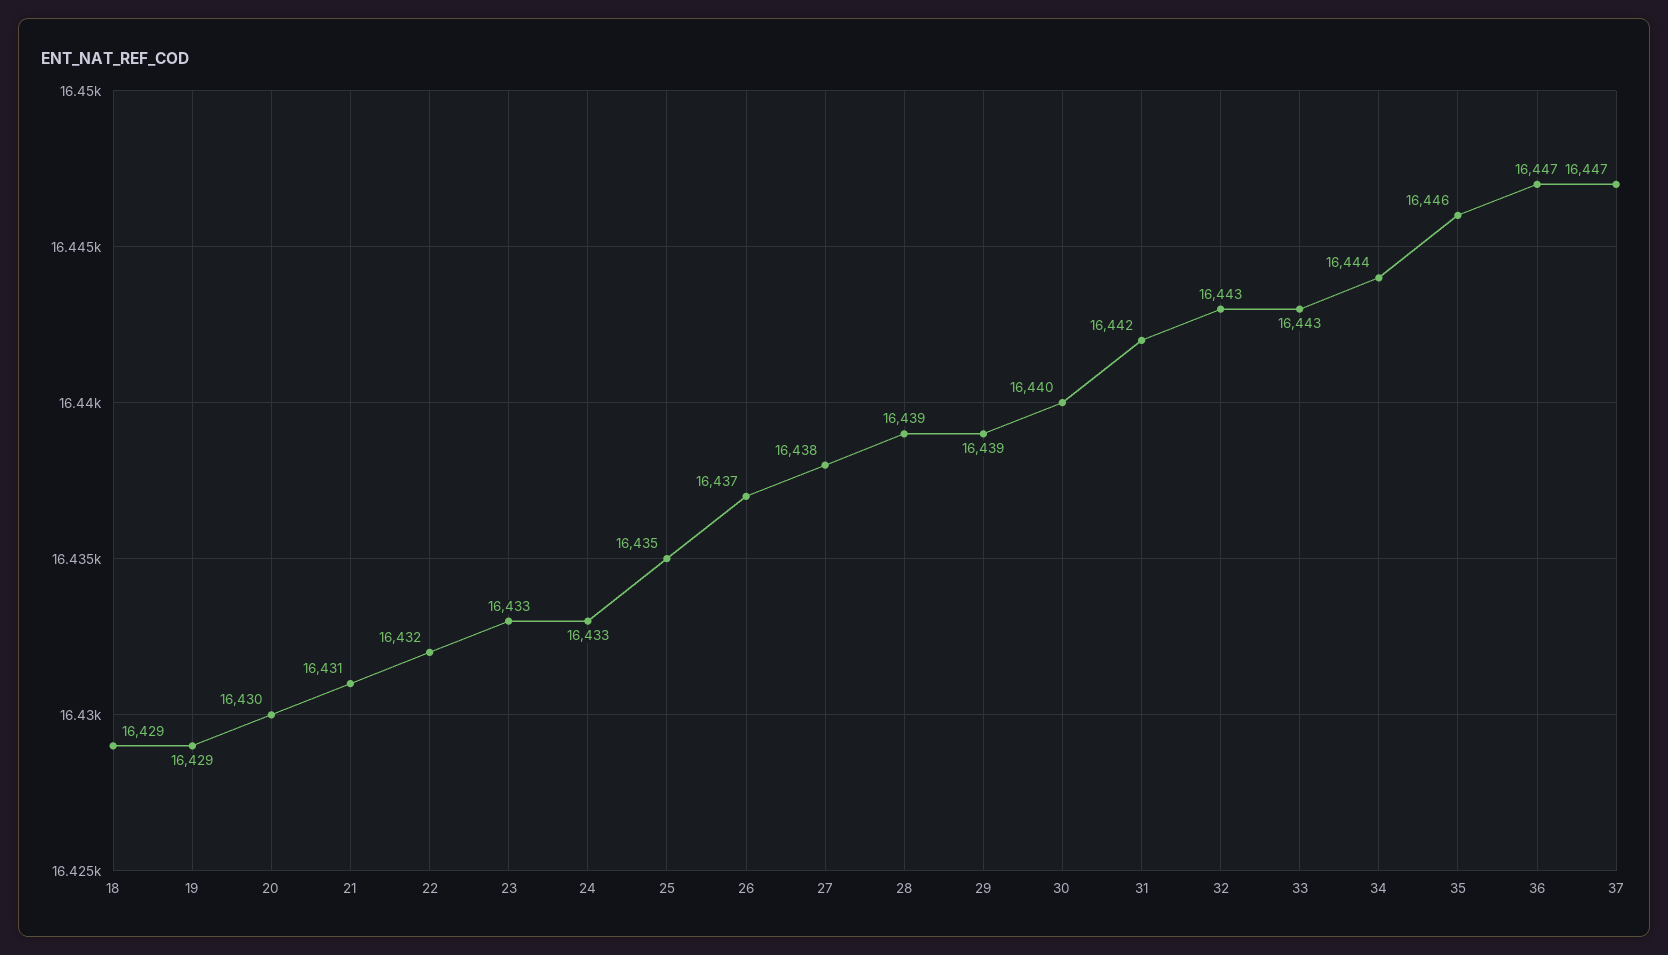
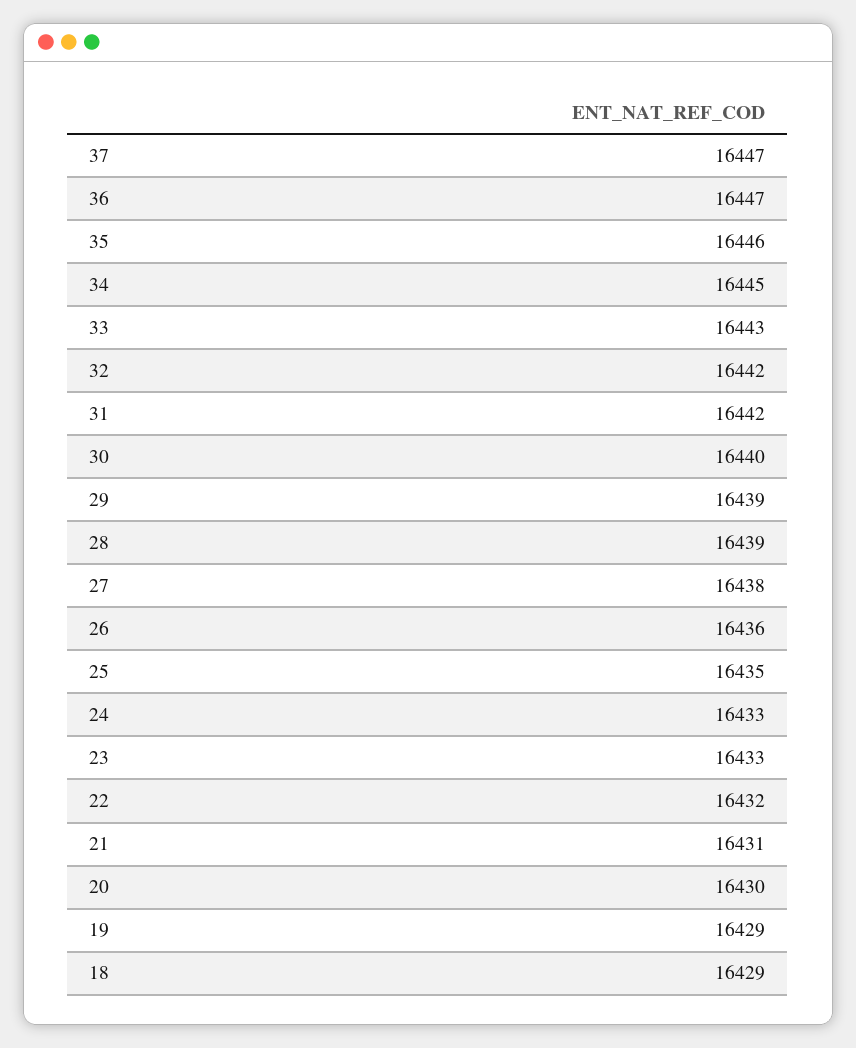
26: 16437 -> 16436
32: 16443 -> 16442
34: 16444 -> 16445

